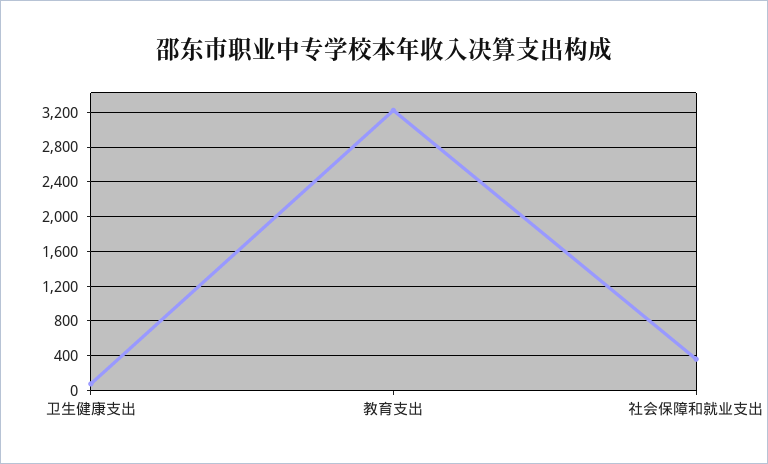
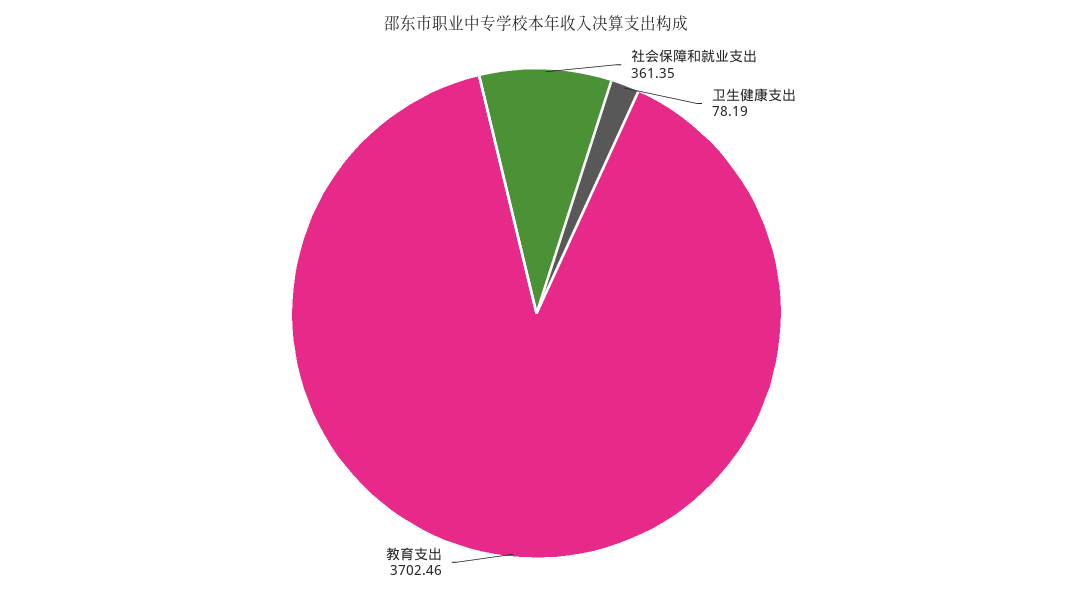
教育支出: 3200 -> 3702.46

